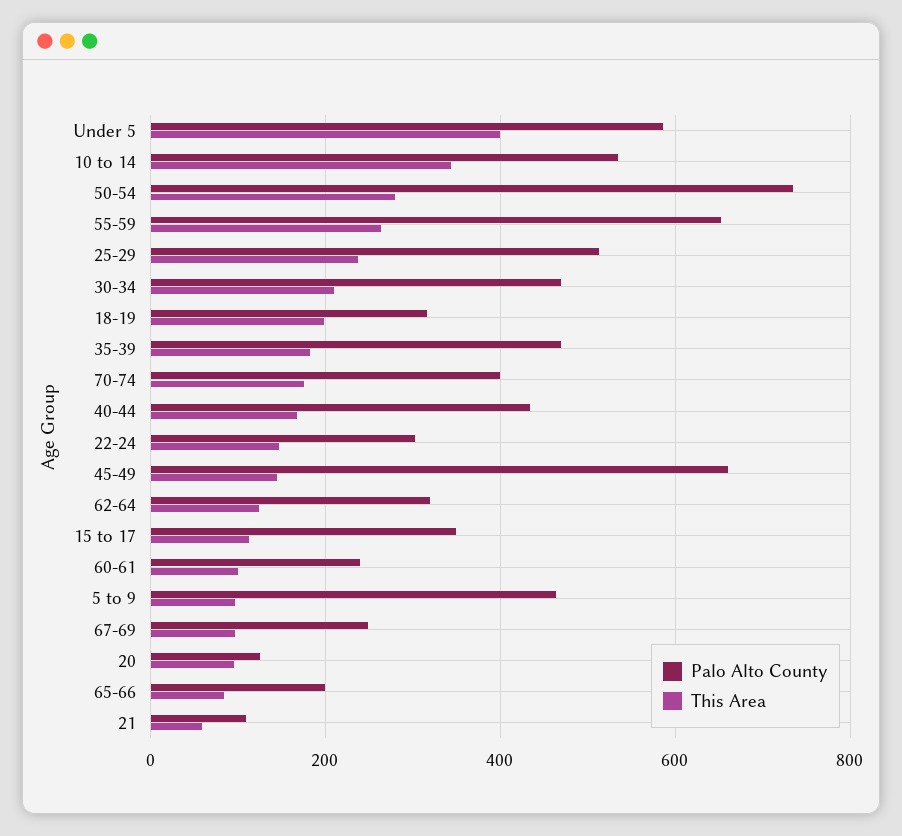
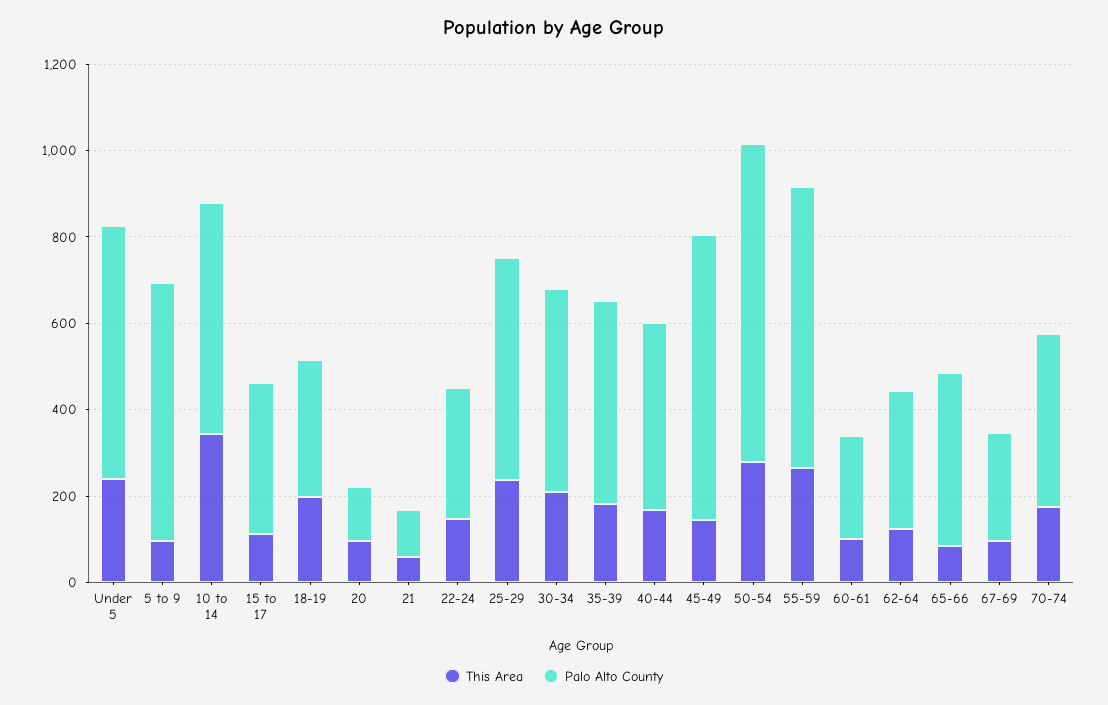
This Area, Under 5: 400 -> 250
Palo Alto County, 5 to 9: 460 -> 600
Palo Alto County, 65-66: 200 -> 400

